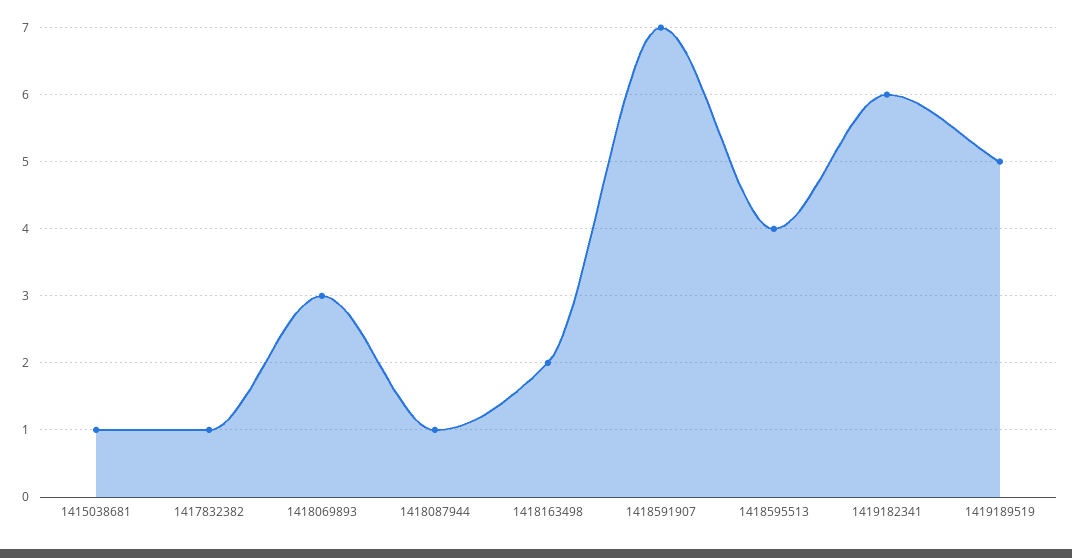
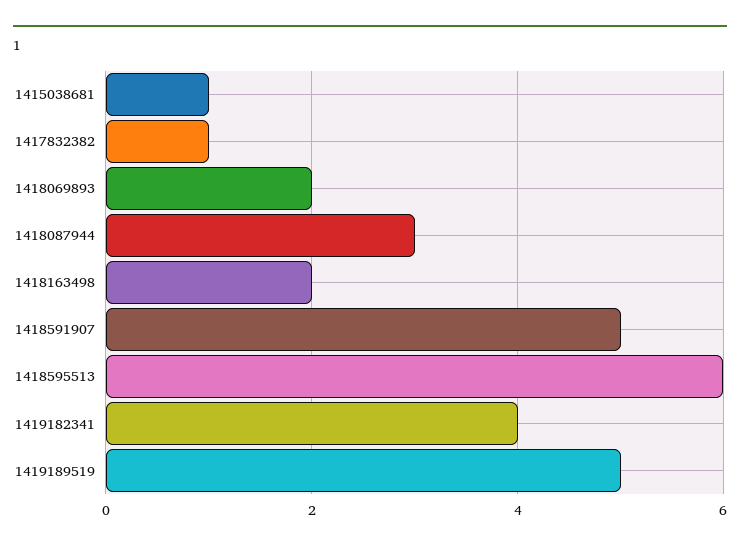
1418069893: 3 -> 2
1418087944: 1 -> 3
1418591907: 7 -> 5
1418595513: 4 -> 6
1419182341: 6 -> 4

